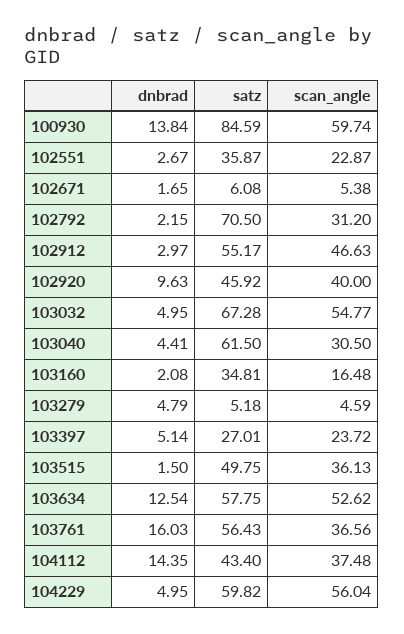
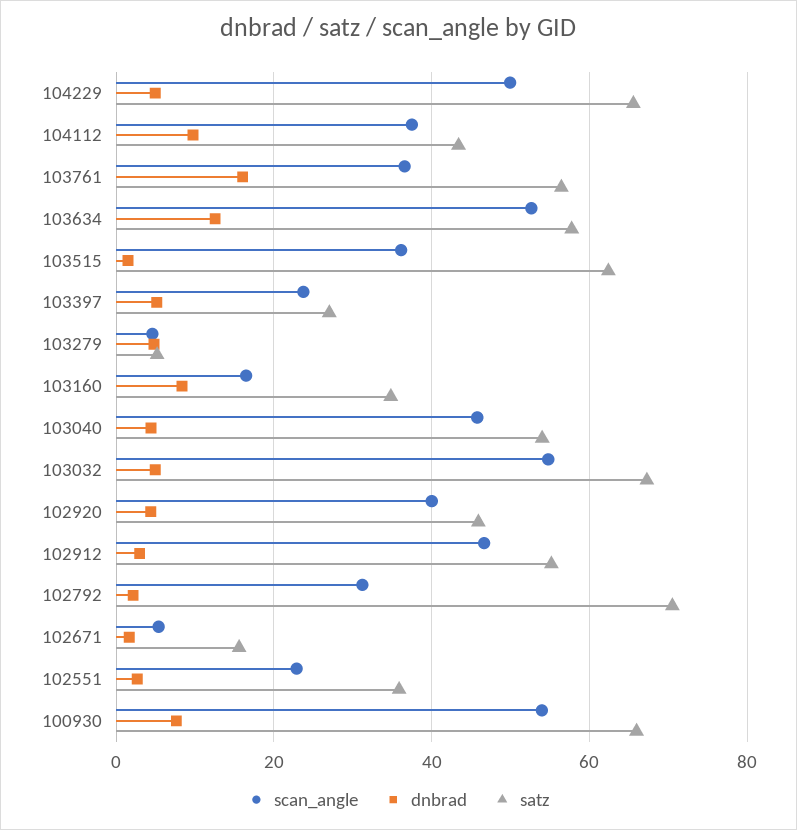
dnbrad, 100930: 13.84 -> 8
satz, 100930: 84.59 -> 66
scan_angle, 100930: 59.74 -> 54
satz, 102671: 6.08 -> 16
dnbrad, 102920: 9.63 -> 4
satz, 103040: 61.5 -> 54
scan_angle, 103040: 30.5 -> 46
dnbrad, 103160: 2.08 -> 8
satz, 103515: 49.75 -> 62
dnbrad, 104112: 14.35 -> 10
satz, 104229: 59.82 -> 66
scan_angle, 104229: 56.04 -> 50

